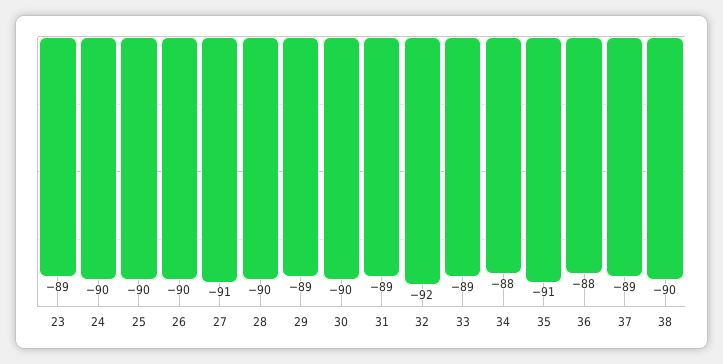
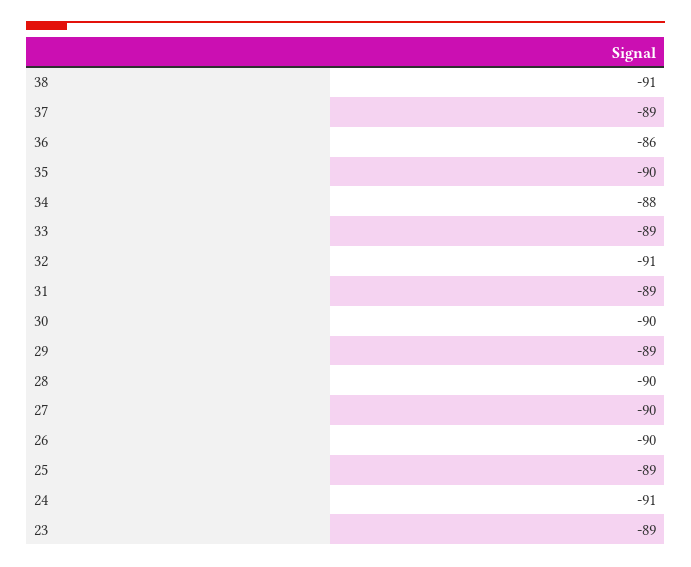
24: -90 -> -91
25: -90 -> -89
27: -91 -> -90
32: -92 -> -91
35: -91 -> -90
36: -88 -> -86
38: -90 -> -91

